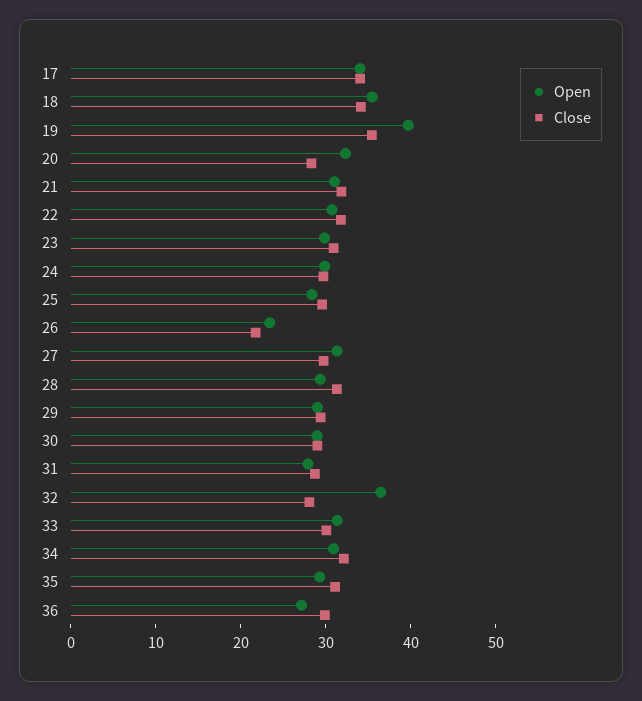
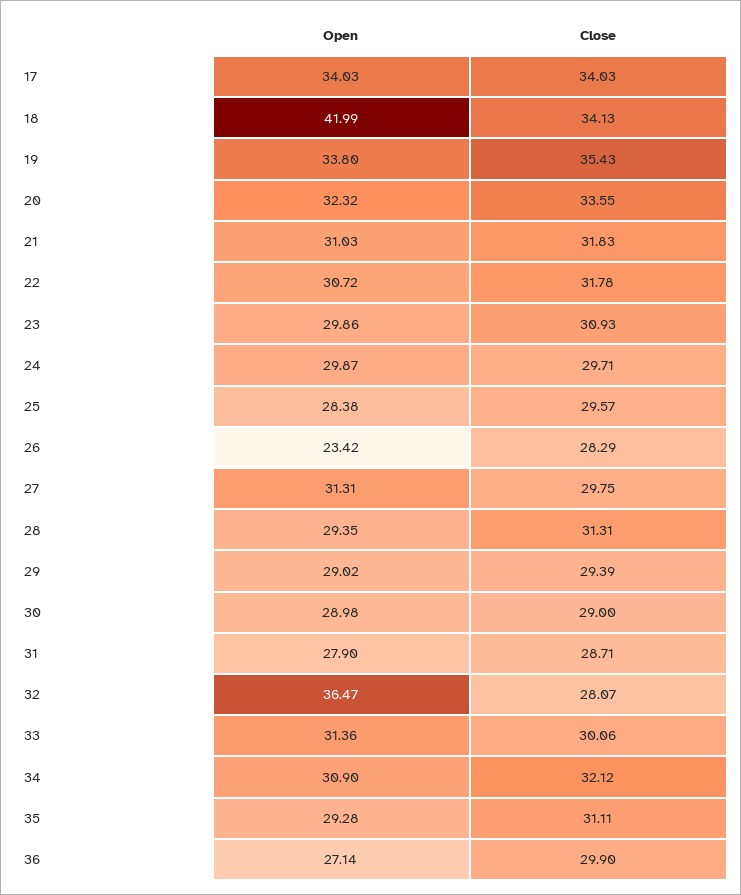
Open, 18: 36 -> 41.99
Open, 19: 40 -> 33.8
Close, 20: 28 -> 33.55
Close, 26: 22 -> 28.29

